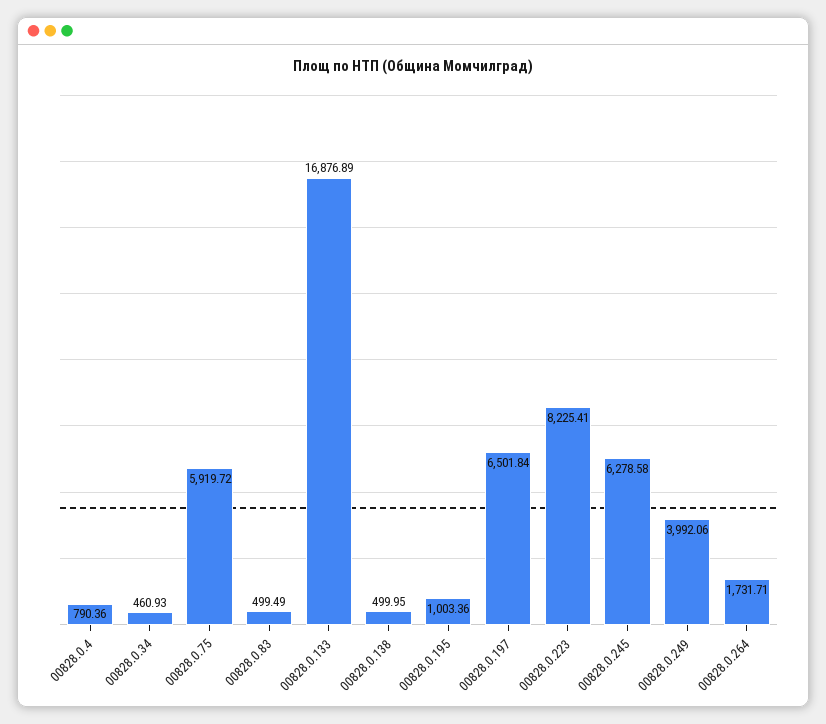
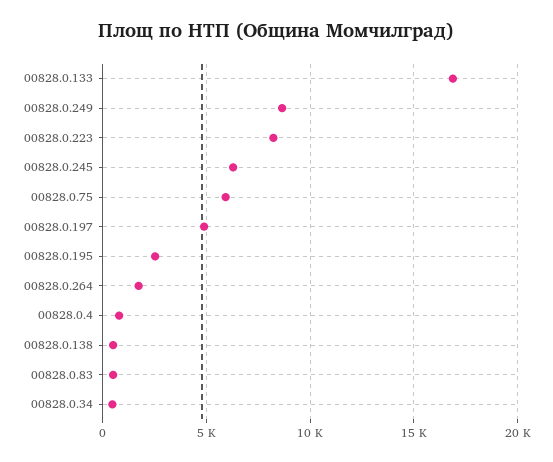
00828.0.195: 1003.36 -> 2500
00828.0.197: 6501.84 -> 5000
00828.0.249: 3992.06 -> 8500

